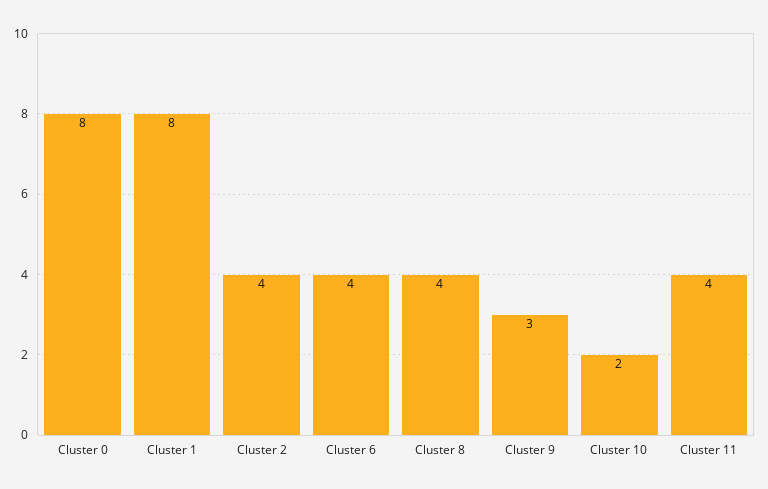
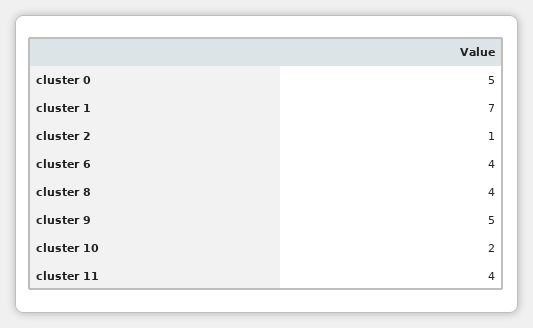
Cluster 0: 8 -> 5
Cluster 1: 8 -> 7
Cluster 2: 4 -> 1
Cluster 9: 3 -> 5

